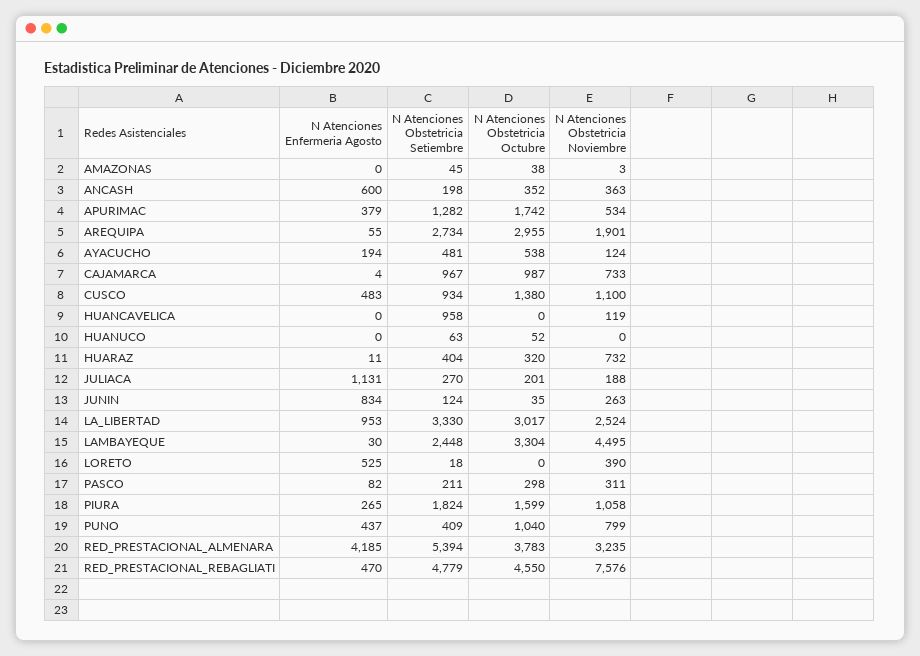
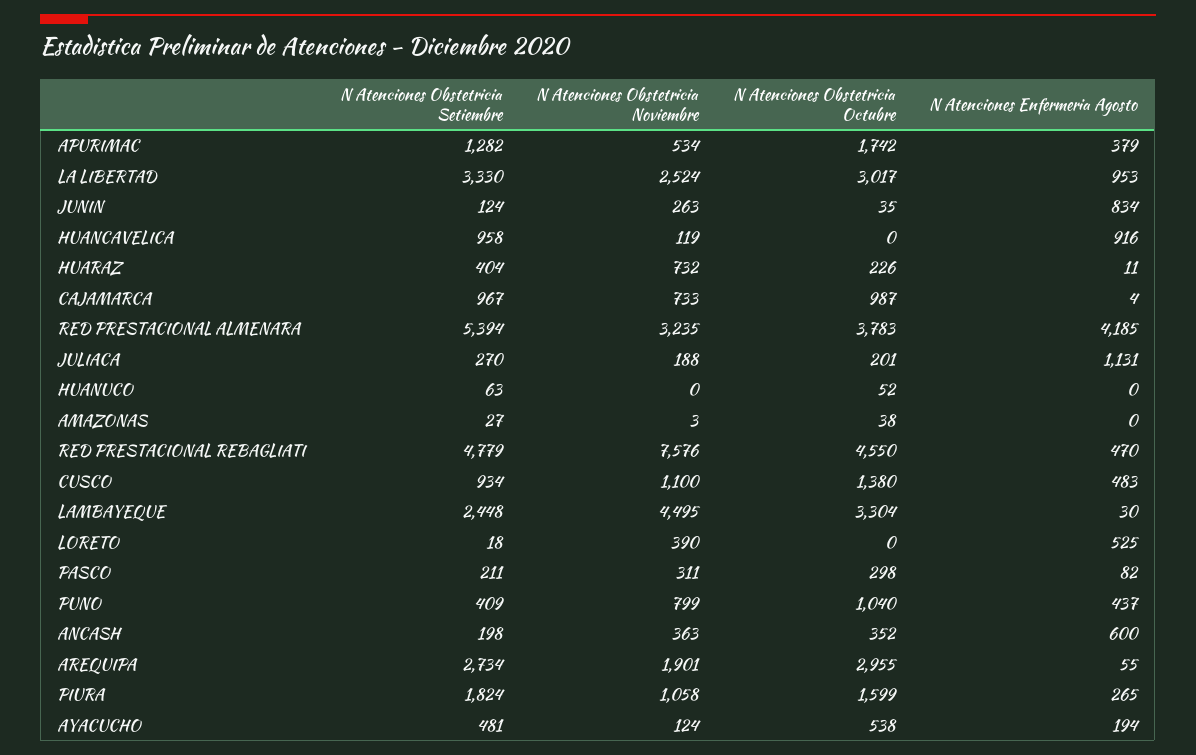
N Atenciones Obstetricia Setiembre, AMAZONAS: 45 -> 27
N Atenciones Enfermeria Agosto, HUANCAVELICA: 0 -> 916
N Atenciones Obstetricia Octubre, HUARAZ: 320 -> 226

